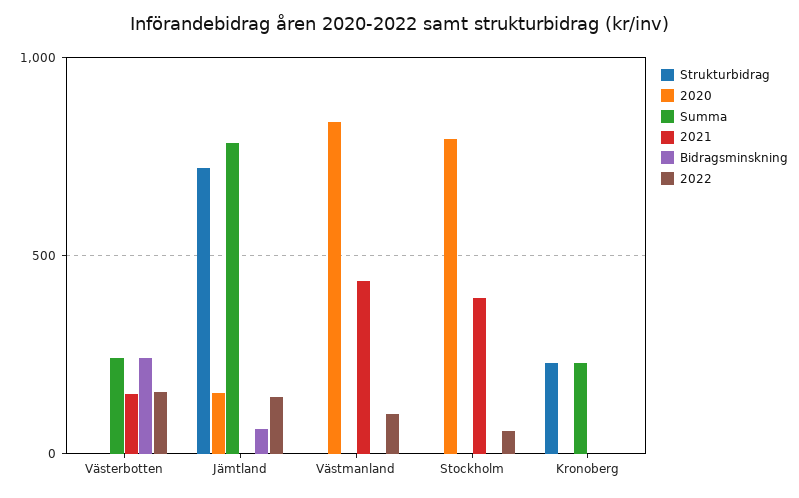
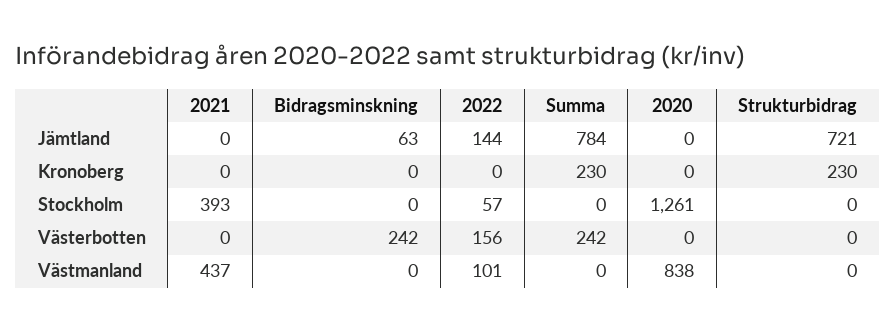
2021, Västerbotten: 150 -> 0
2020, Jämtland: 150 -> 0
2020, Stockholm: 800 -> 1261

